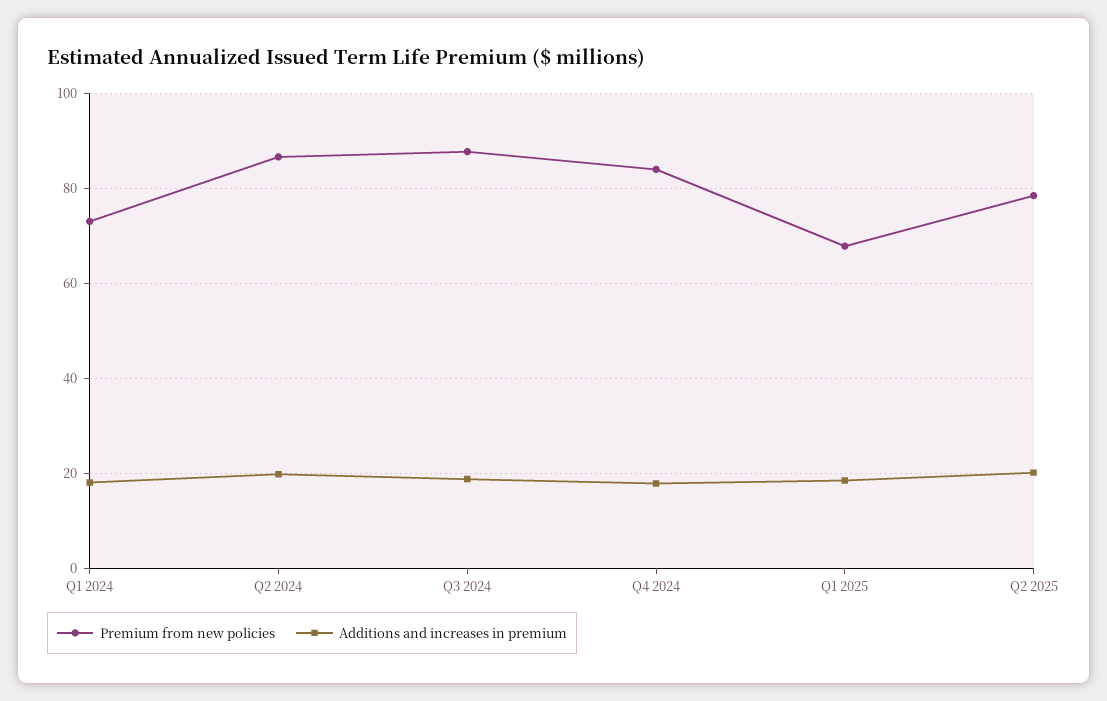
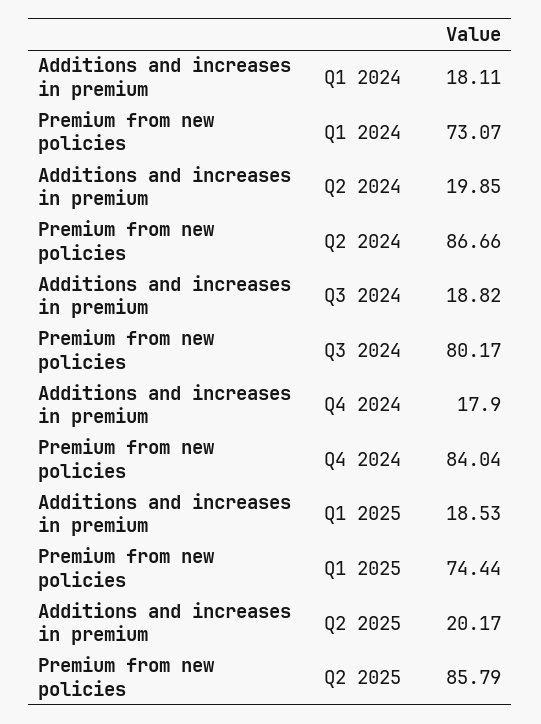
Premium from new policies, Q3 2024: 88 -> 80.17
Premium from new policies, Q1 2025: 68 -> 74.44
Premium from new policies, Q2 2025: 78 -> 85.79

